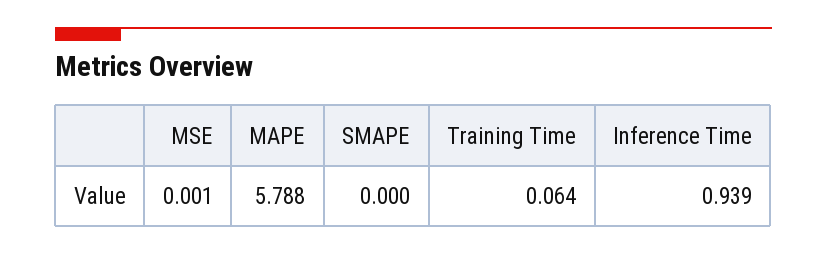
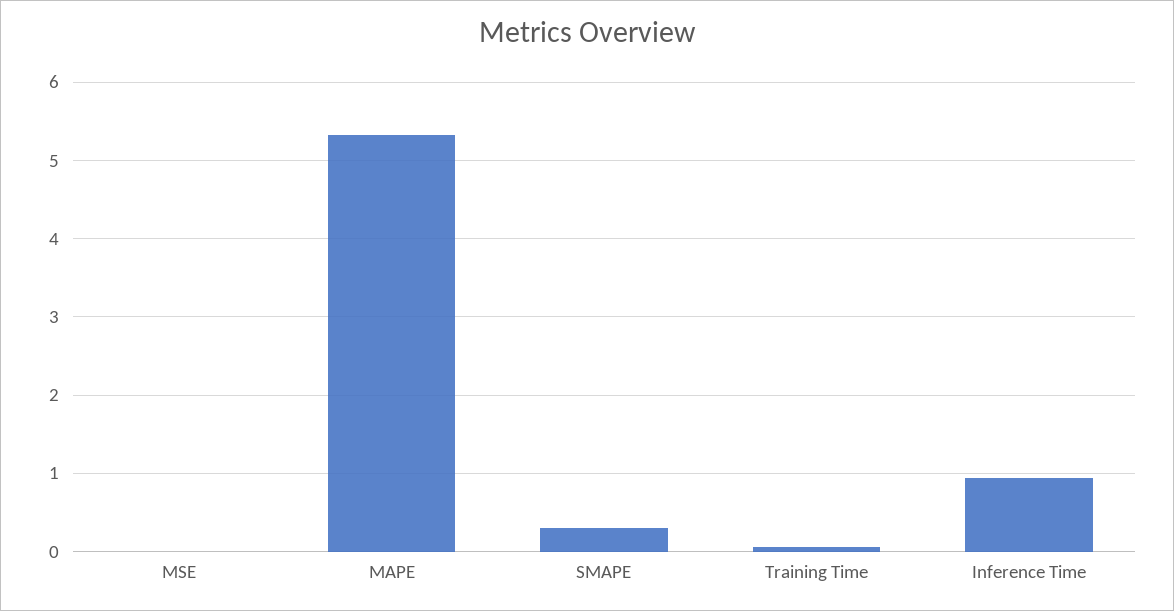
MAPE: 5.788 -> 5.3
SMAPE: 0 -> 0.3

